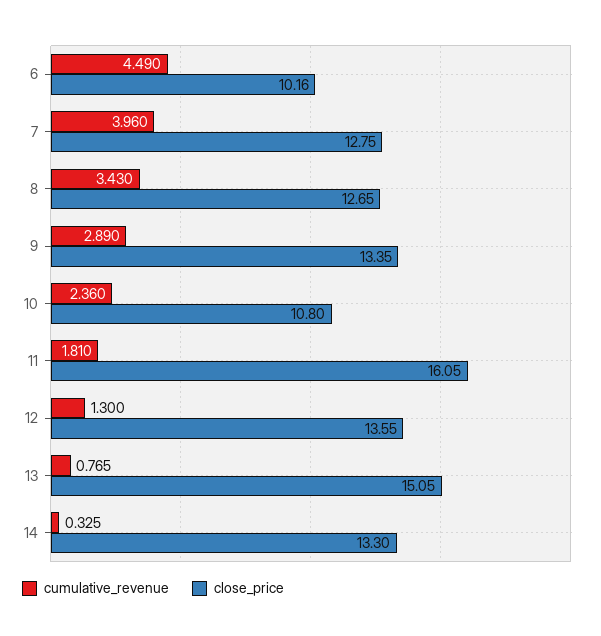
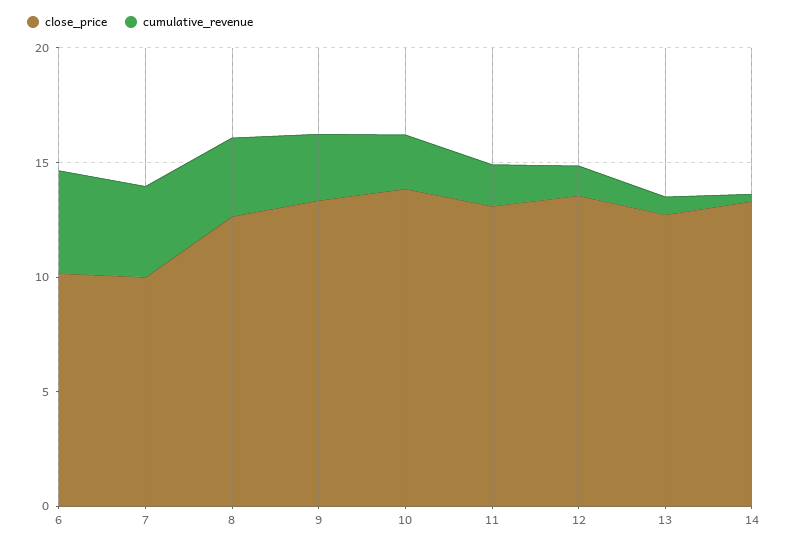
close_price, 7: 12.75 -> 10
close_price, 10: 10.8 -> 14
close_price, 11: 16.05 -> 13
close_price, 13: 15.05 -> 13

